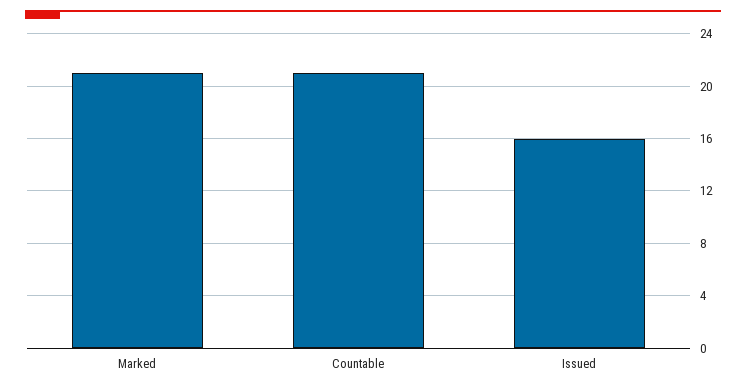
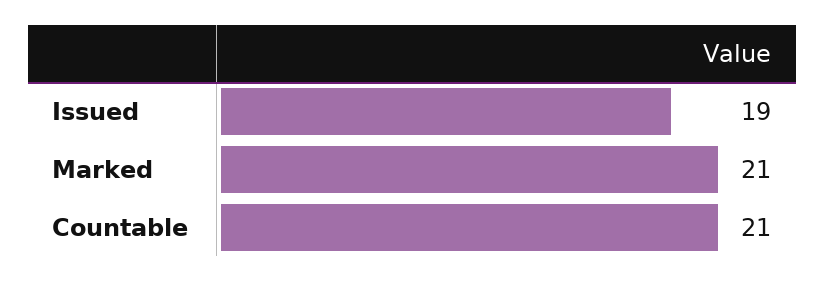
Issued: 16 -> 19

